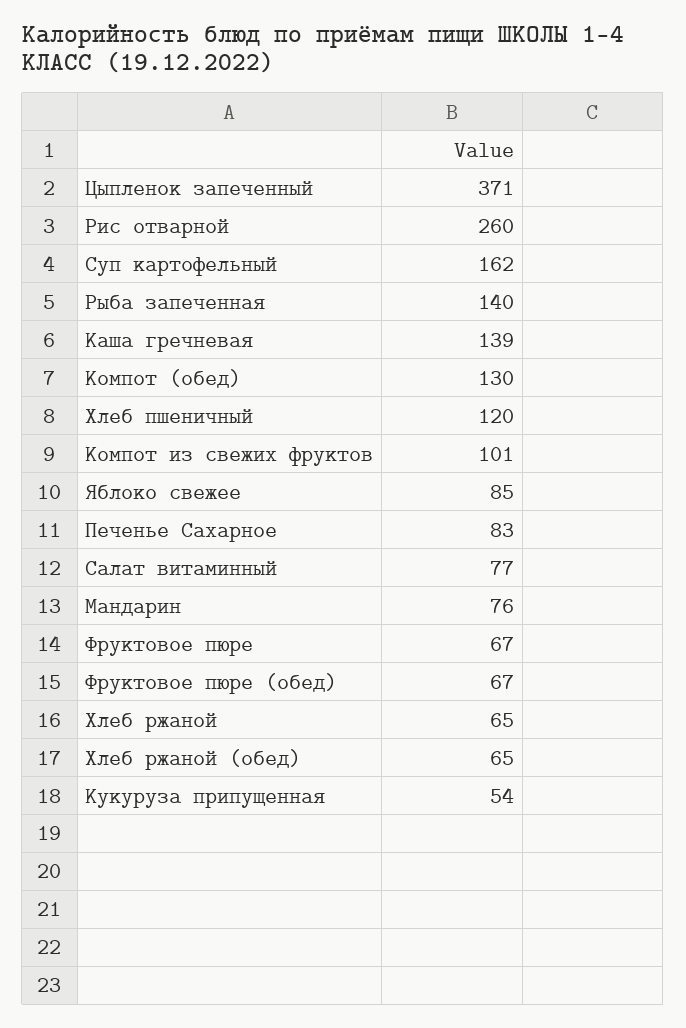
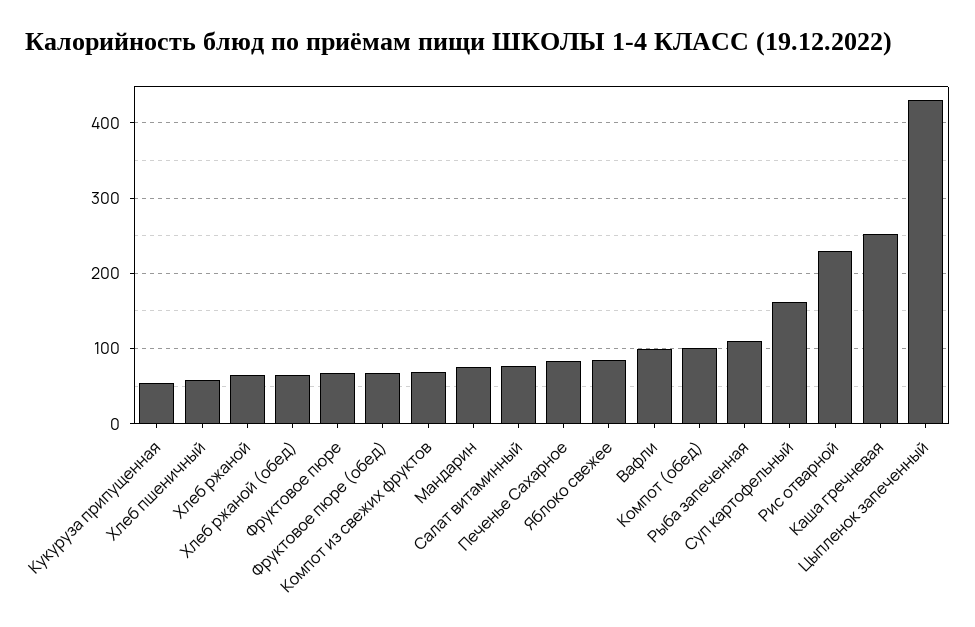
Цыпленок запеченный: 371 -> 430
Рис отварной: 260 -> 230
Рыба запеченная: 140 -> 110
Каша гречневая: 139 -> 250
Компот (обед): 130 -> 100
Хлеб пшеничный: 120 -> 60
Компот из свежих фруктов: 101 -> 70
Вафли: none -> 100

